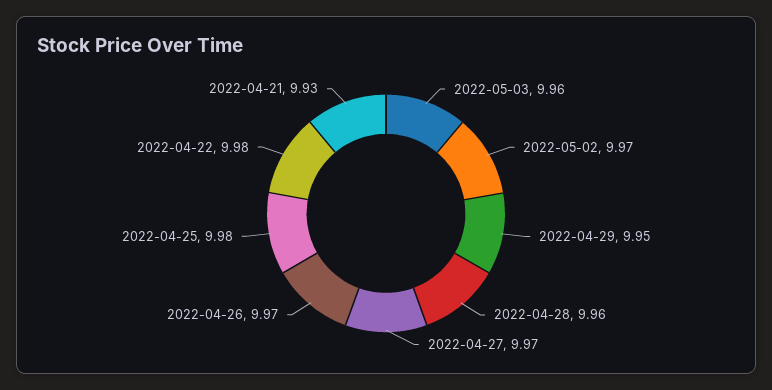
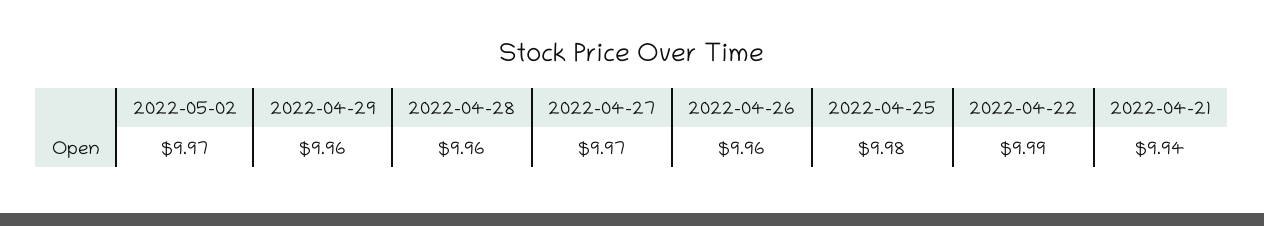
2022-05-03: 9.96 -> none
2022-04-29: 9.95 -> 9.96
2022-04-26: 9.97 -> 9.96
2022-04-22: 9.98 -> 9.99
2022-04-21: 9.93 -> 9.94

